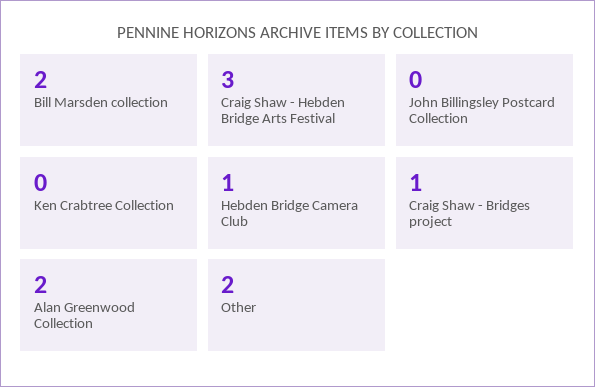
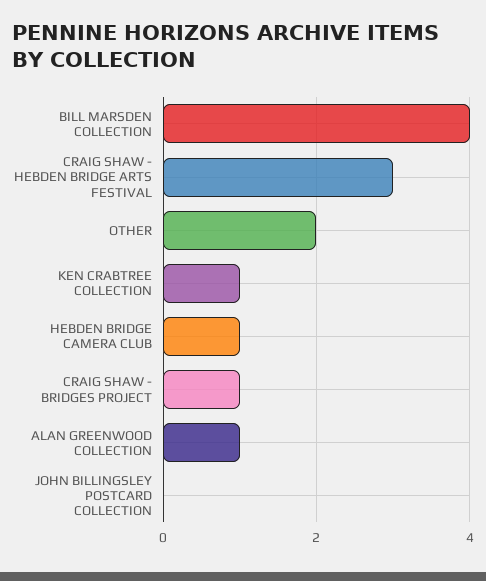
Bill Marsden collection: 2 -> 4
Ken Crabtree Collection: 0 -> 1
Alan Greenwood Collection: 2 -> 1

